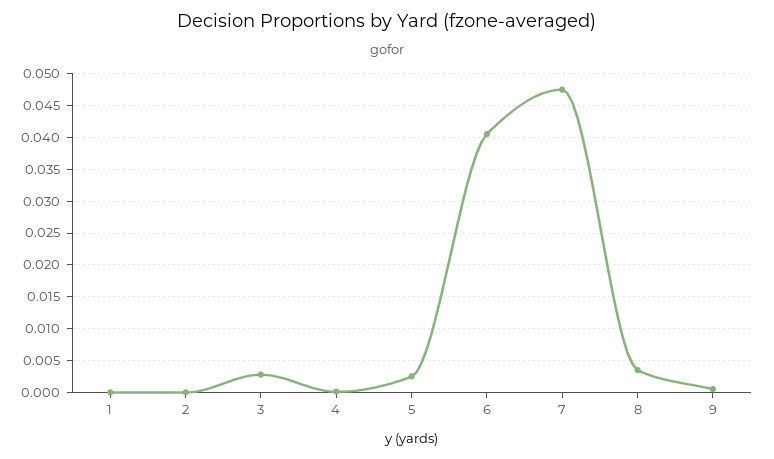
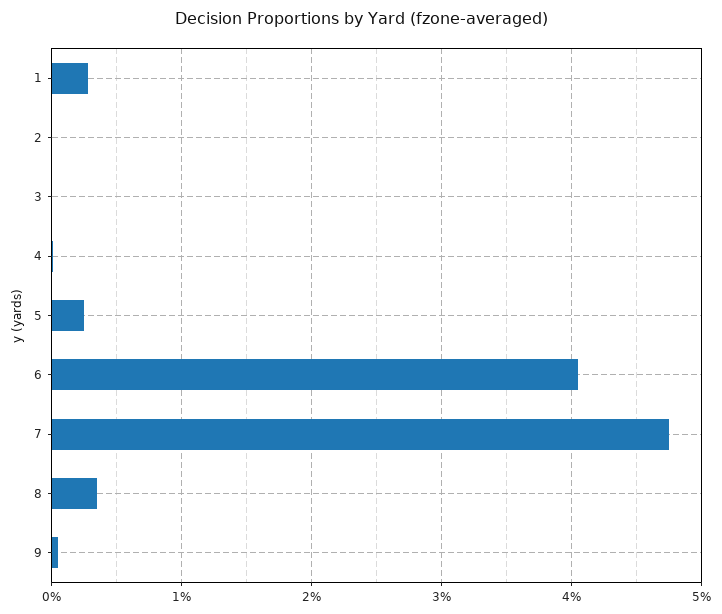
1: 0 -> 0.003
3: 0.003 -> 0

